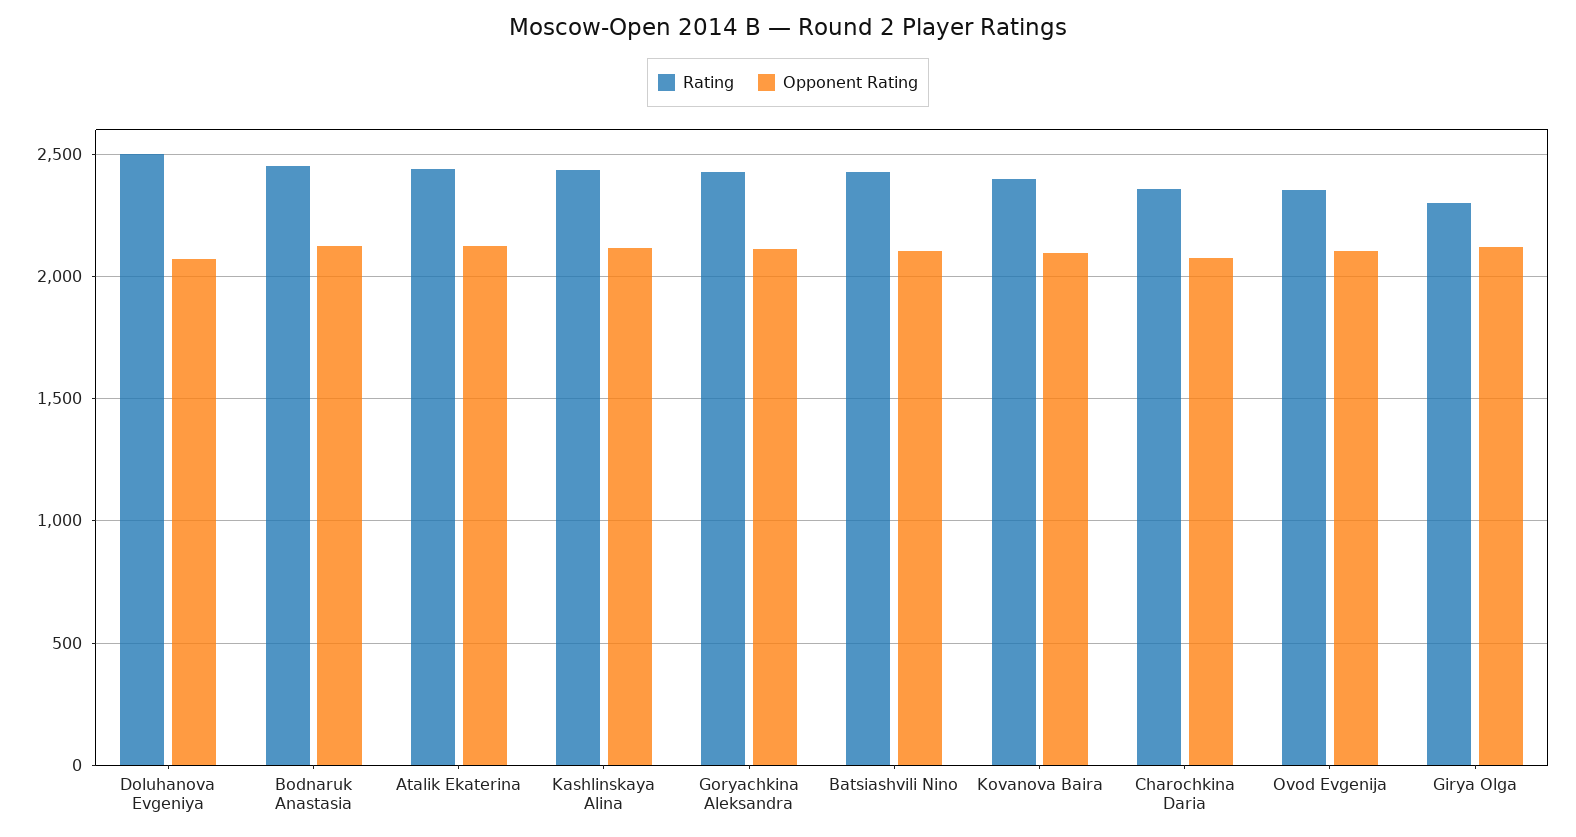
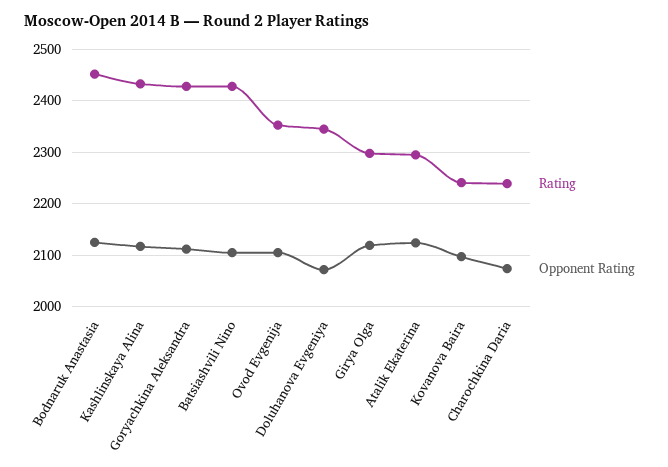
Rating, Doluhanova Evgeniya: 2500 -> 2340
Rating, Atalik Ekaterina: 2450 -> 2300
Rating, Kovanova Baira: 2400 -> 2240
Rating, Charochkina Daria: 2350 -> 2240

